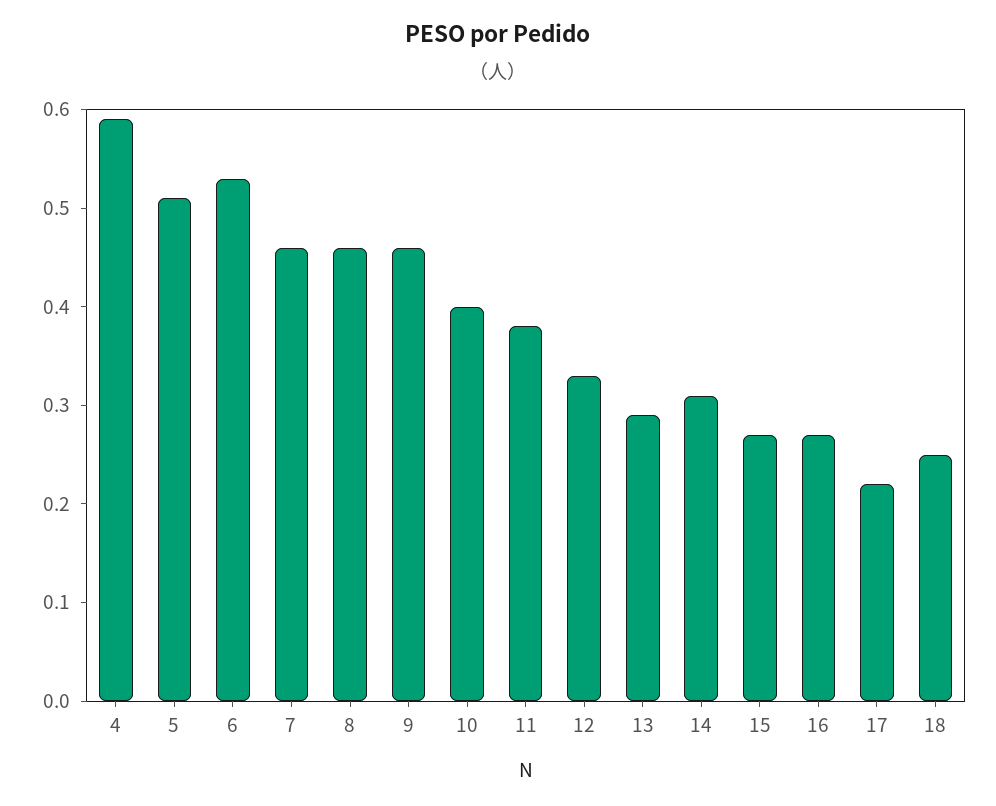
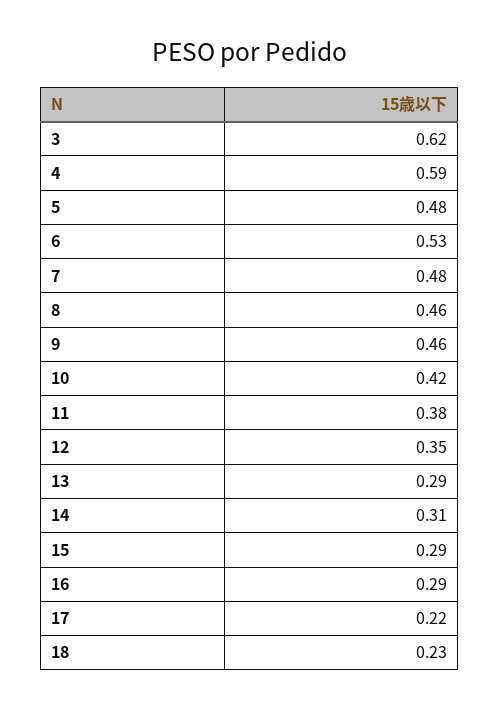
5: 0.51 -> 0.48
7: 0.46 -> 0.48
10: 0.4 -> 0.42
12: 0.33 -> 0.35
15: 0.27 -> 0.29
16: 0.27 -> 0.29
18: 0.25 -> 0.23
3: none -> 0.62

